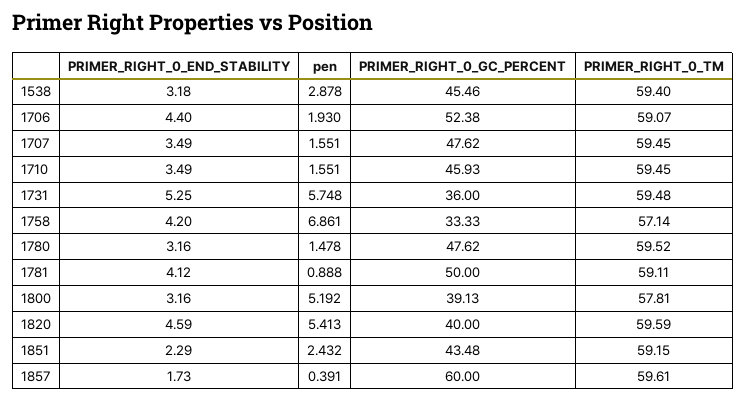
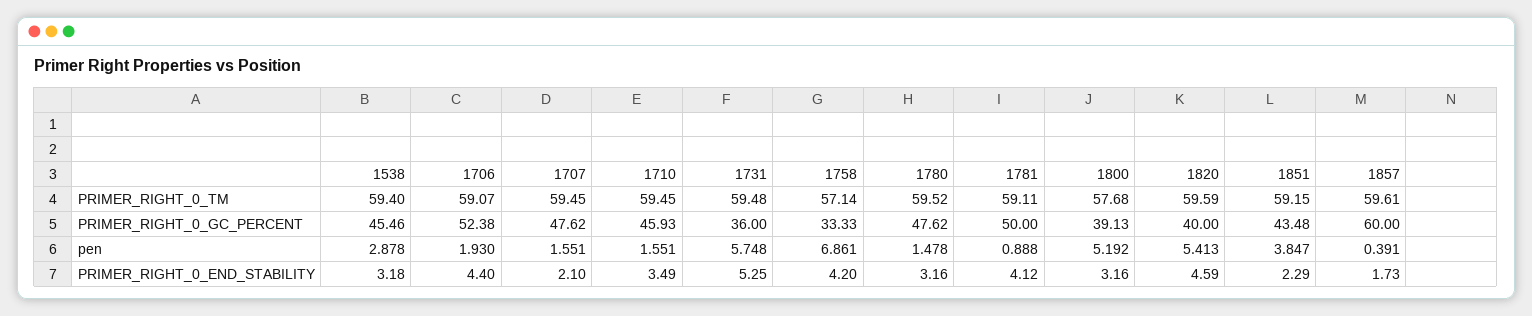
PRIMER_RIGHT_0_END_STABILITY, 1707: 3.49 -> 2.1
PRIMER_RIGHT_0_TM, 1800: 57.81 -> 57.68
pen, 1851: 2.432 -> 3.847

